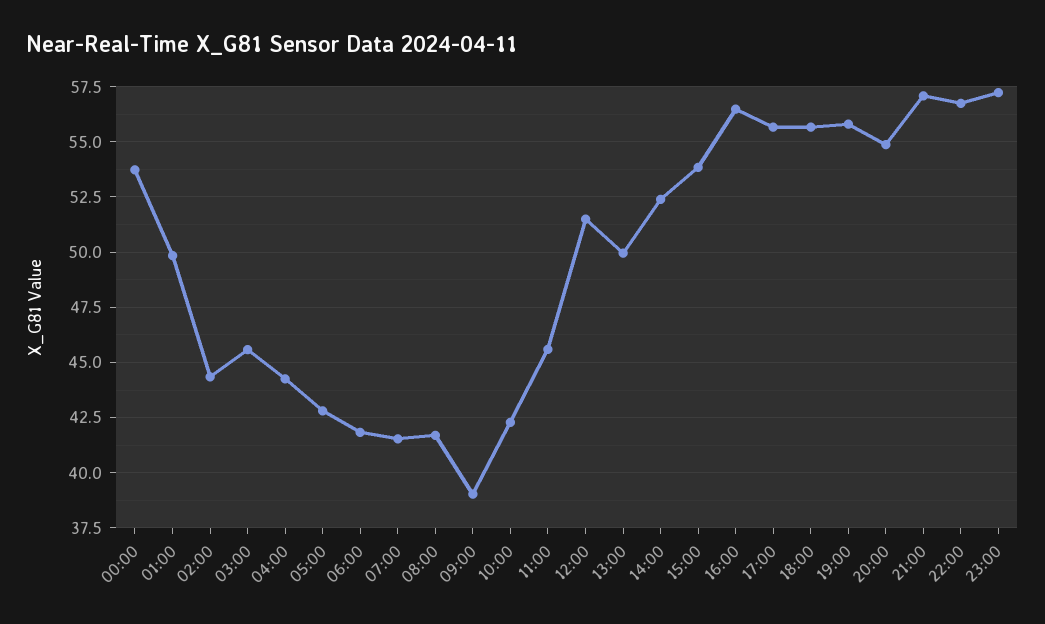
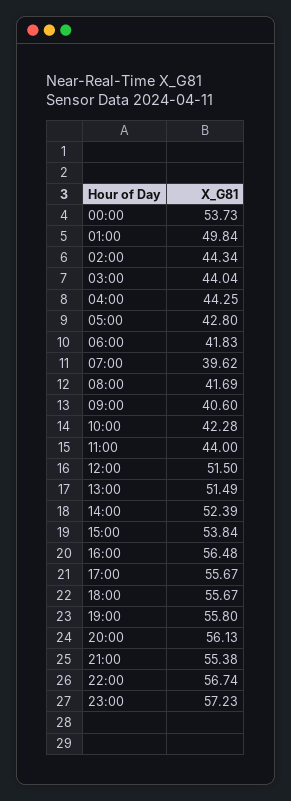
03:00: 45.5 -> 44.04
07:00: 41.5 -> 39.62
09:00: 39 -> 40.6
11:00: 45.5 -> 44
13:00: 50 -> 51.49
20:00: 55 -> 56.13
21:00: 57 -> 55.38

